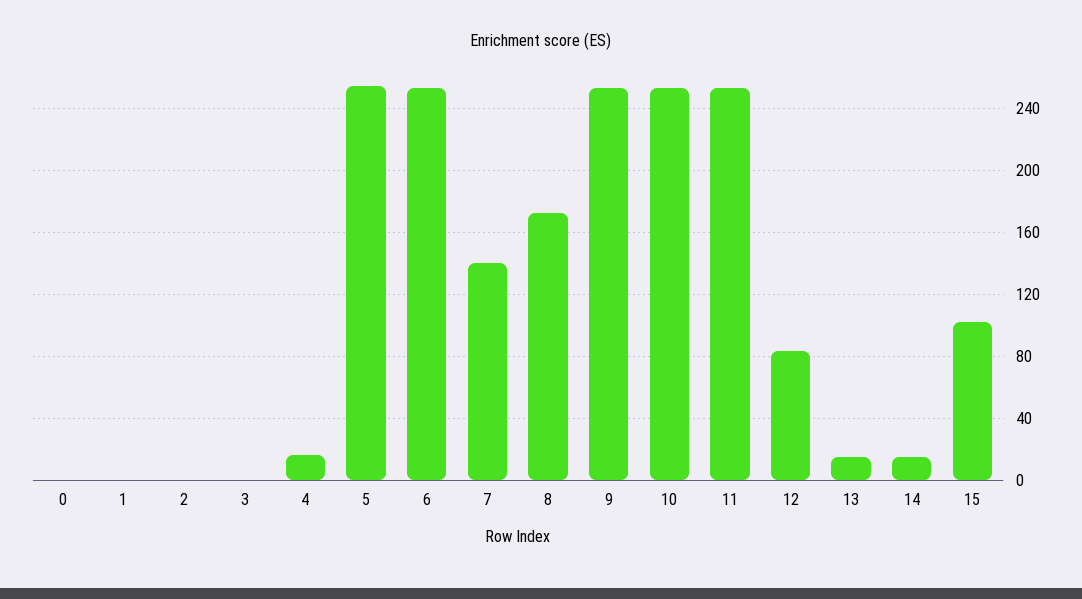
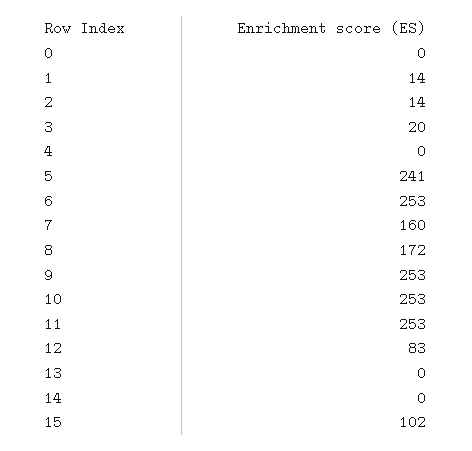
1: 0 -> 14
2: 0 -> 14
3: 0 -> 20
4: 15 -> 0
5: 255 -> 241
7: 140 -> 160
13: 15 -> 0
14: 15 -> 0

